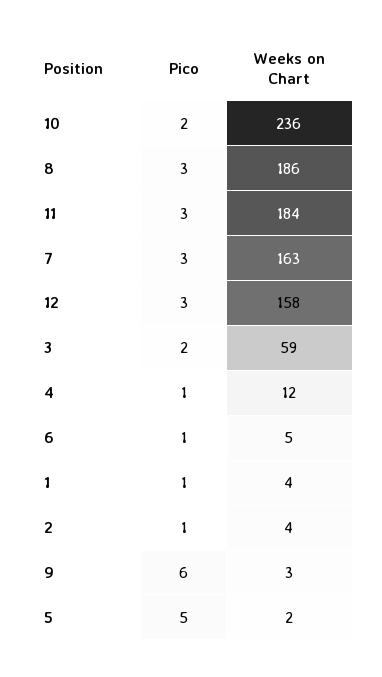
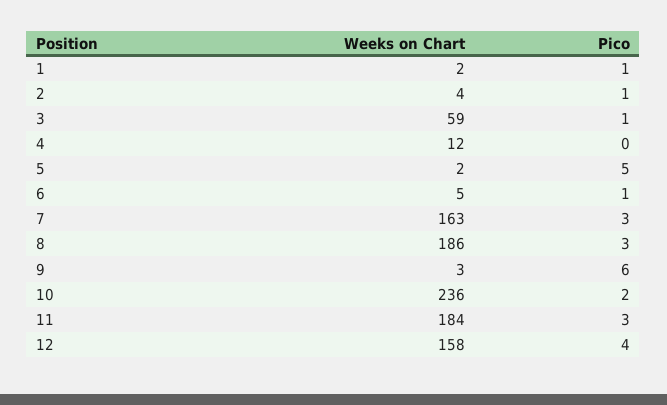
Pico, 12: 3 -> 4
Pico, 3: 2 -> 1
Pico, 4: 1 -> 0
Weeks on Chart, 1: 4 -> 2

